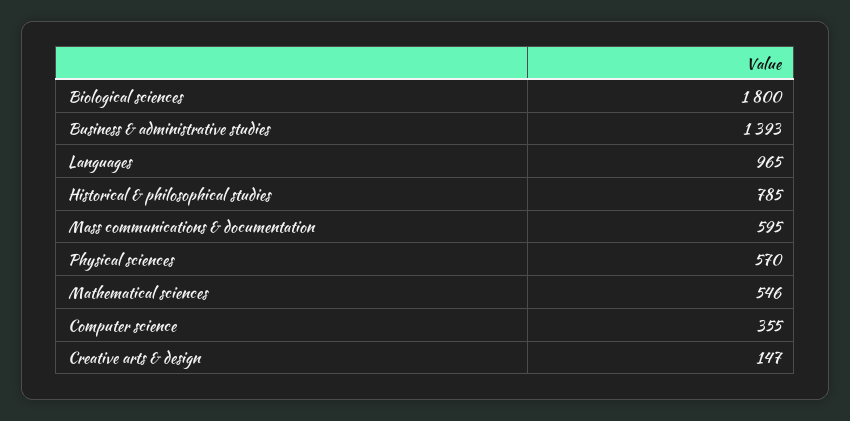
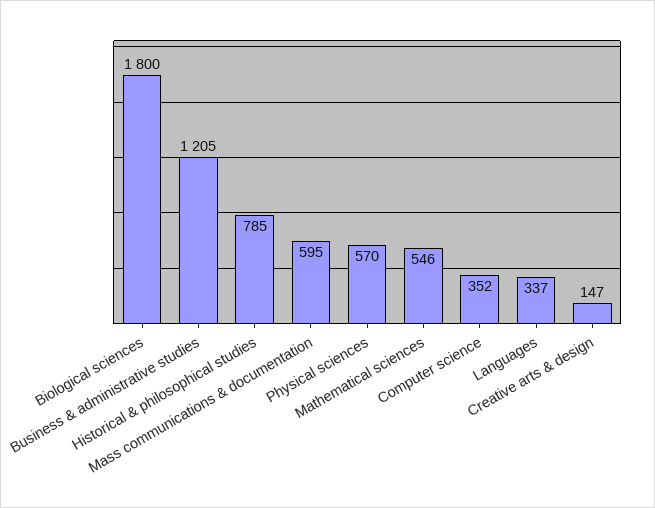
Business & administrative studies: 1393 -> 1205
Languages: 965 -> 337
Computer science: 355 -> 352

